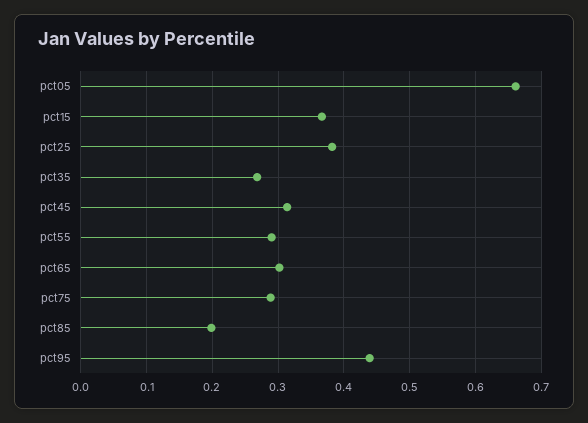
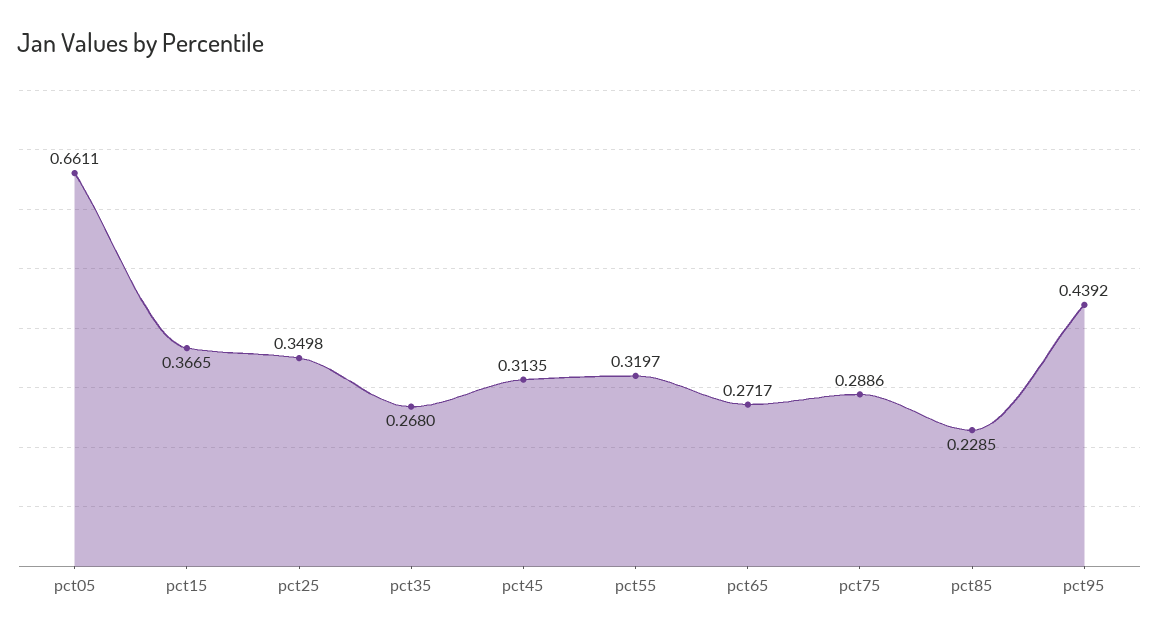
pct25: 0.38 -> 0.3498
pct55: 0.29 -> 0.3197
pct65: 0.3 -> 0.2717
pct85: 0.2 -> 0.2285

